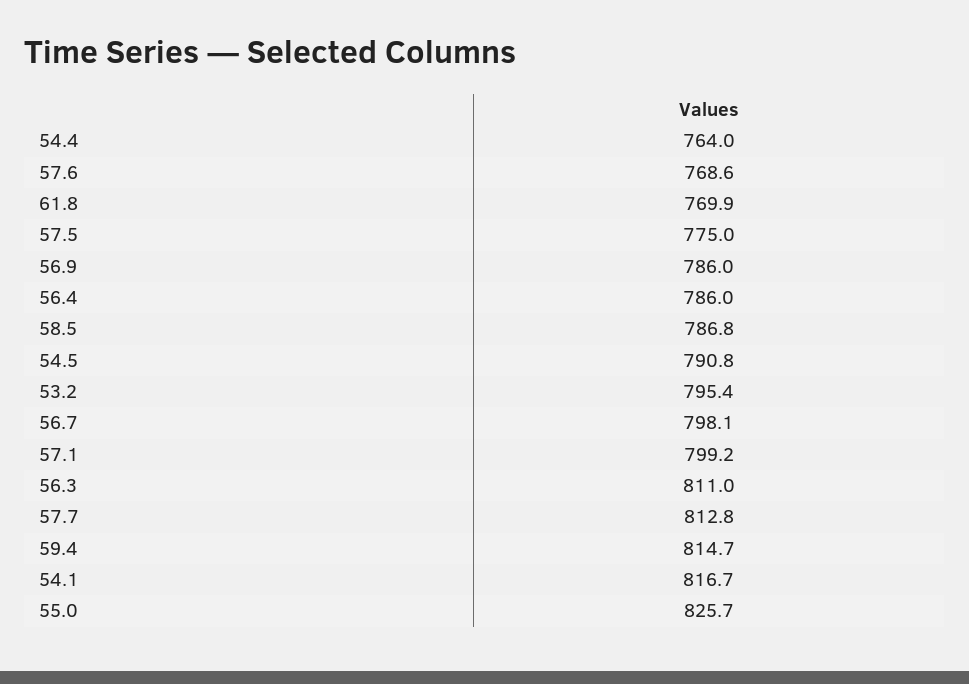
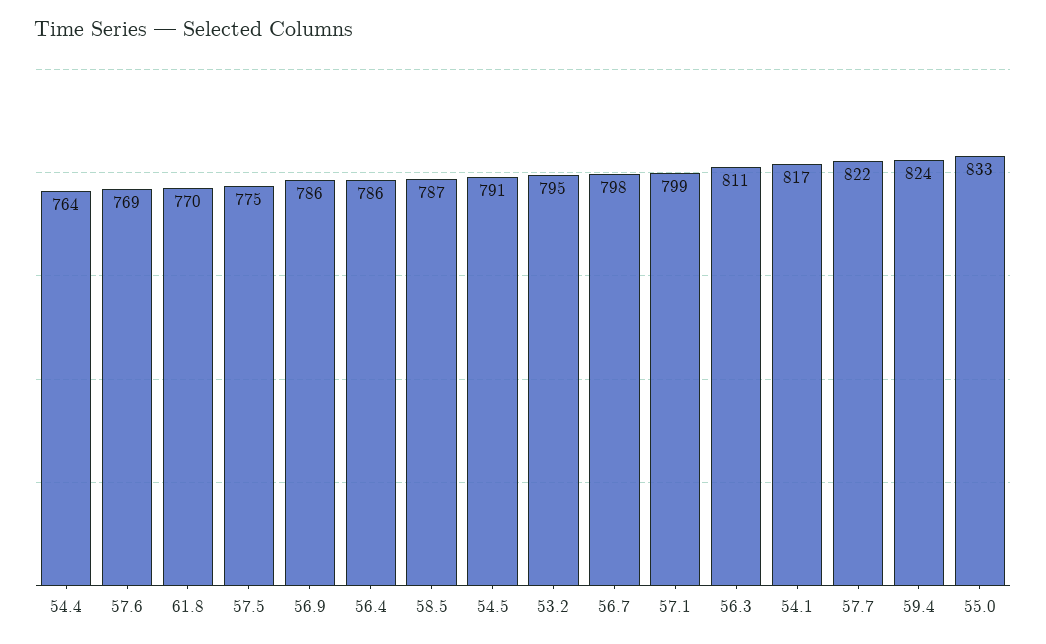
57.7: 812.8 -> 822
59.4: 814.7 -> 824
55.0: 825.7 -> 833

